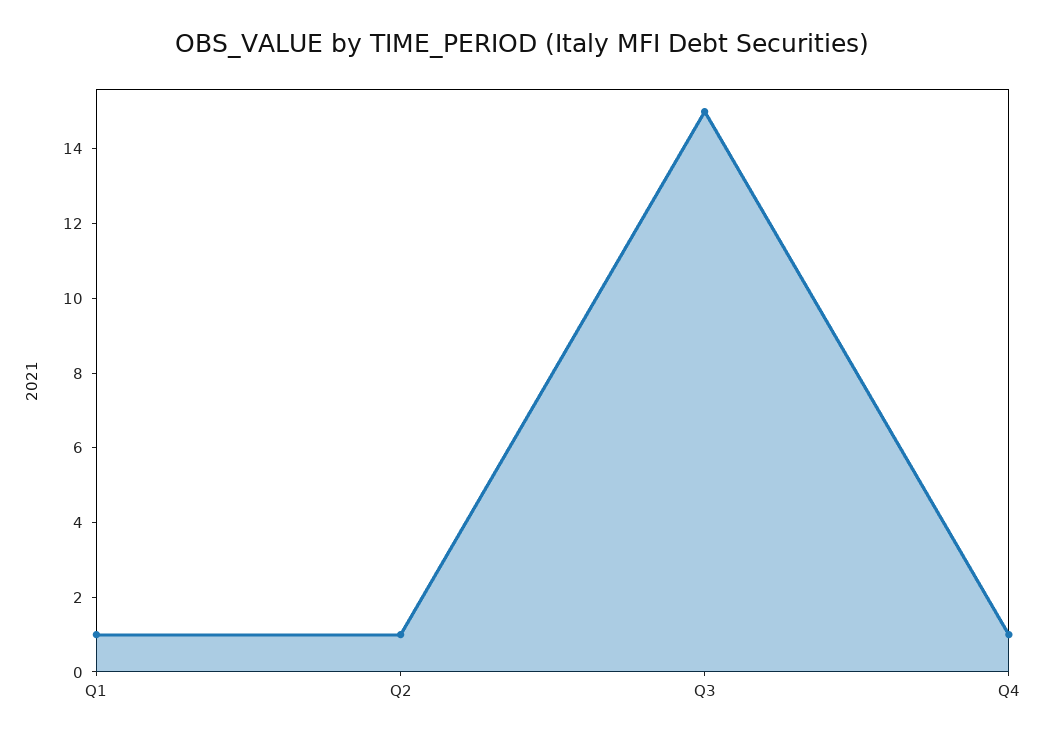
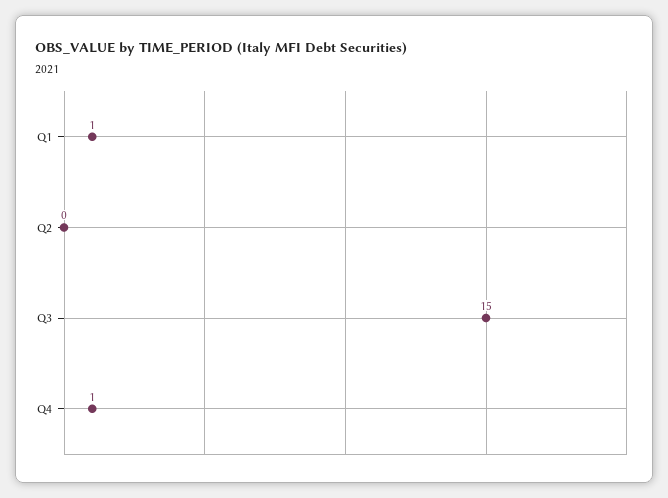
Q2: 1 -> 0

